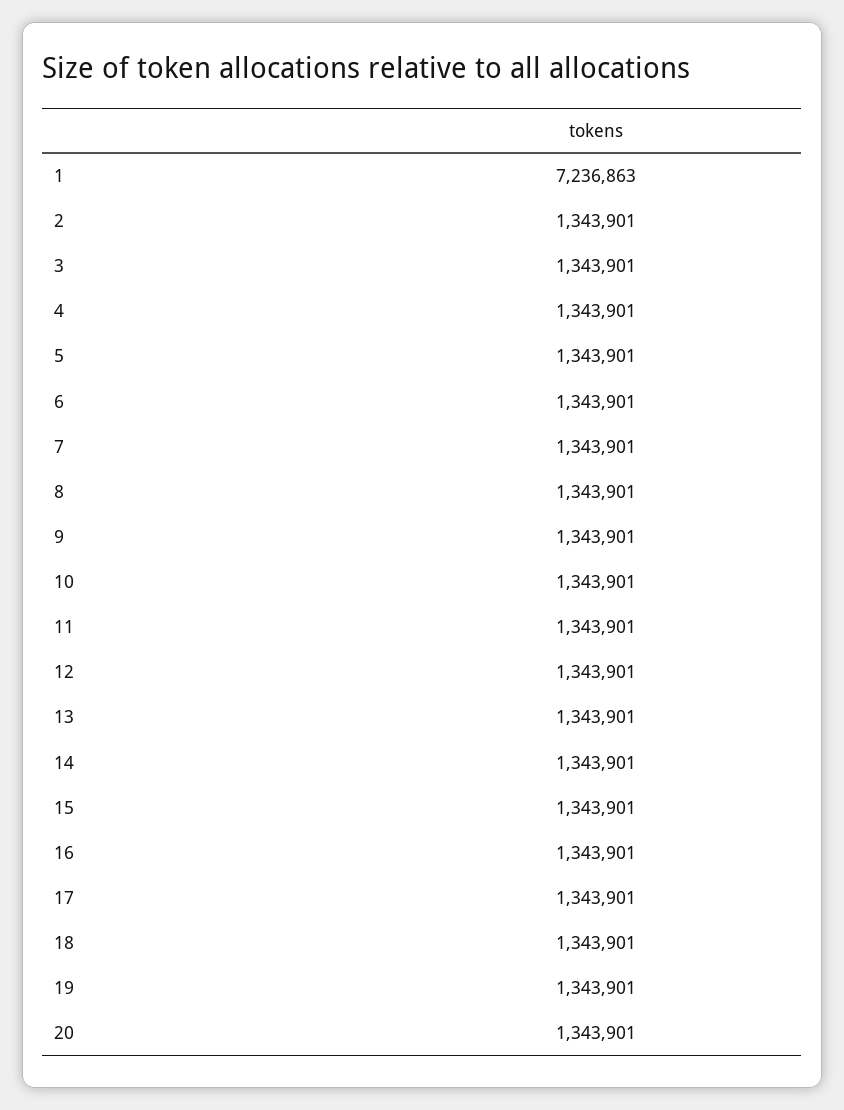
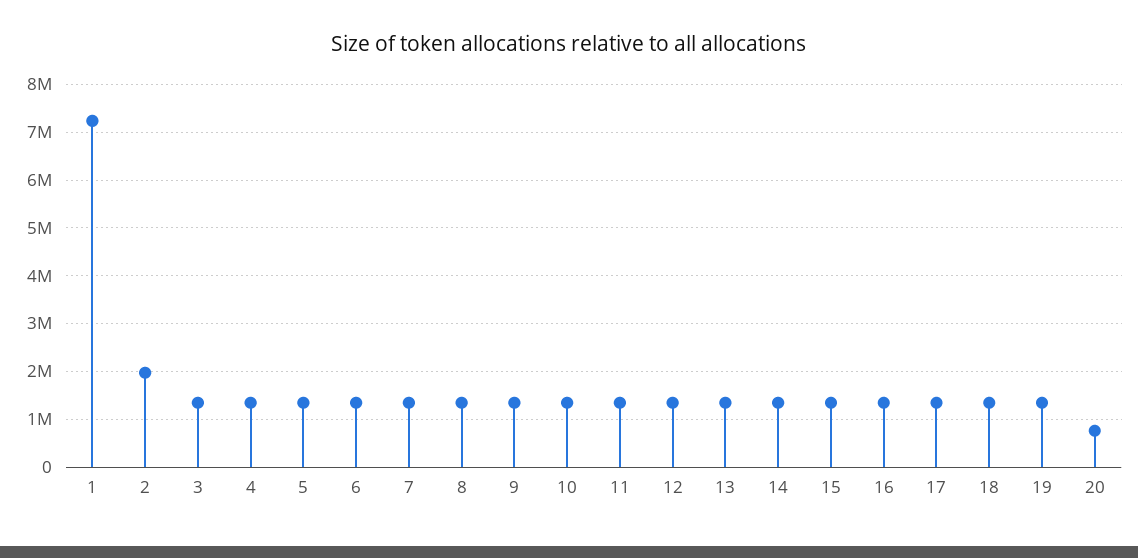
2: 1343901 -> 2000000
20: 1343901 -> 800000

